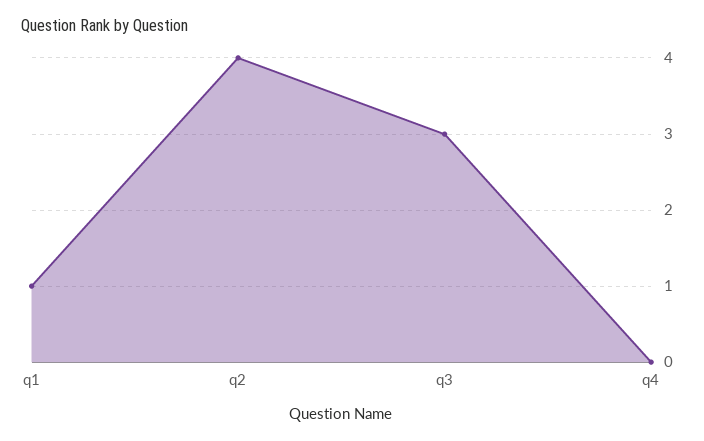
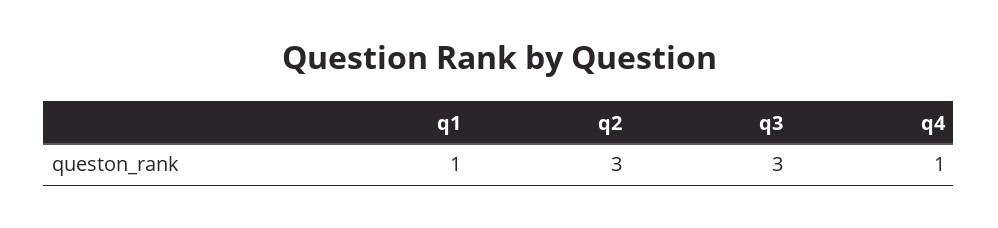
q2: 4 -> 3
q4: 0 -> 1

